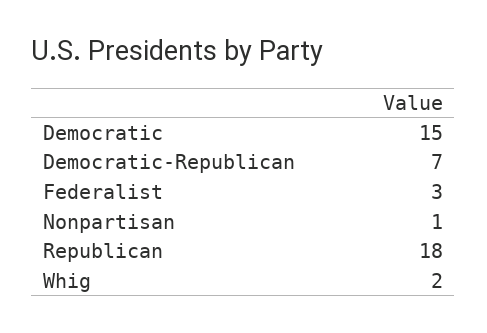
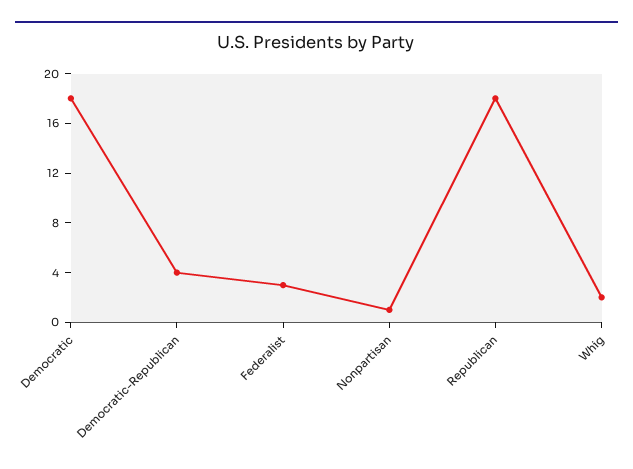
Democratic: 15 -> 18
Democratic-Republican: 7 -> 4

